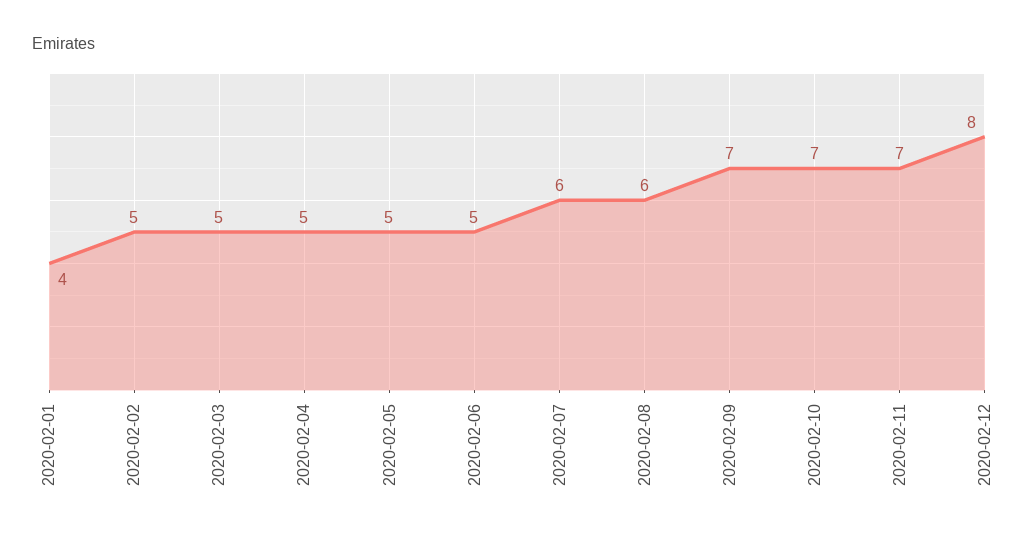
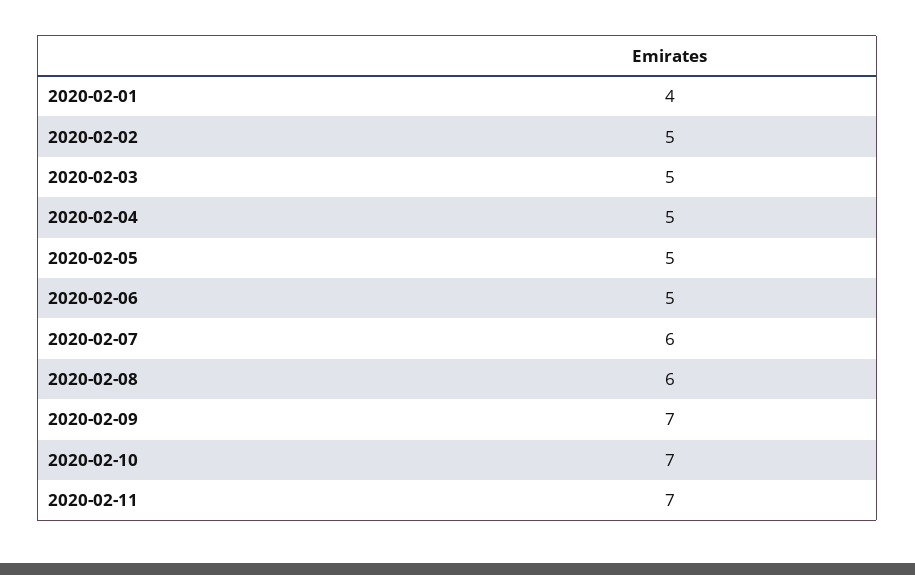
2020-02-12: 8 -> none

